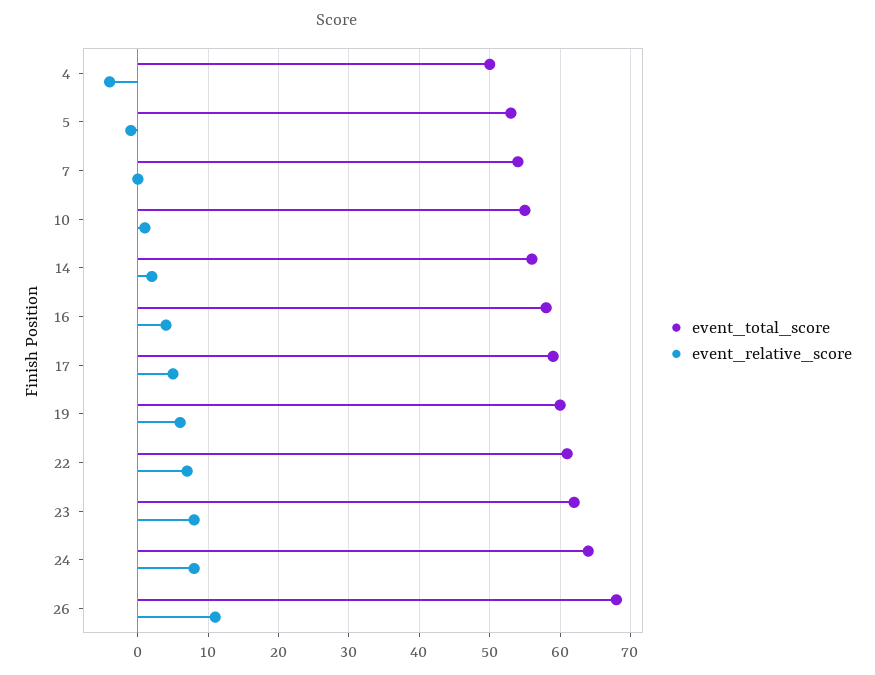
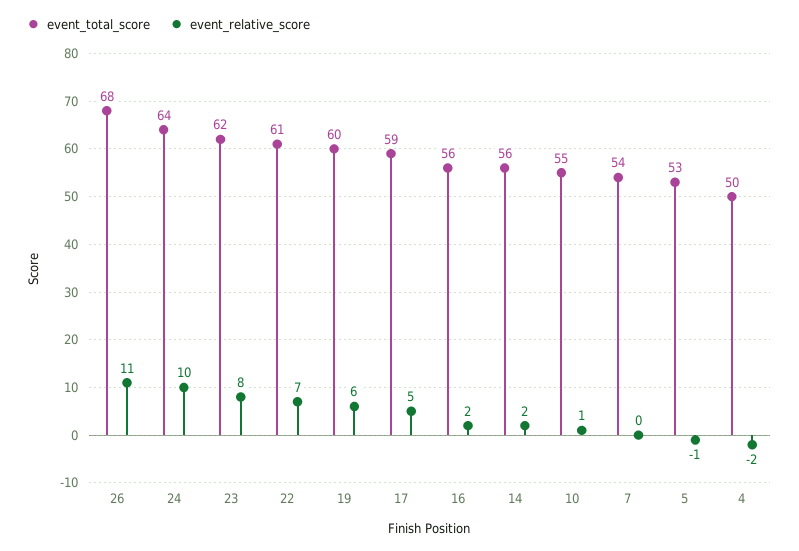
event_relative_score, 4: -4 -> -2
event_total_score, 16: 58 -> 56
event_relative_score, 16: 4 -> 2
event_relative_score, 24: 8 -> 10

